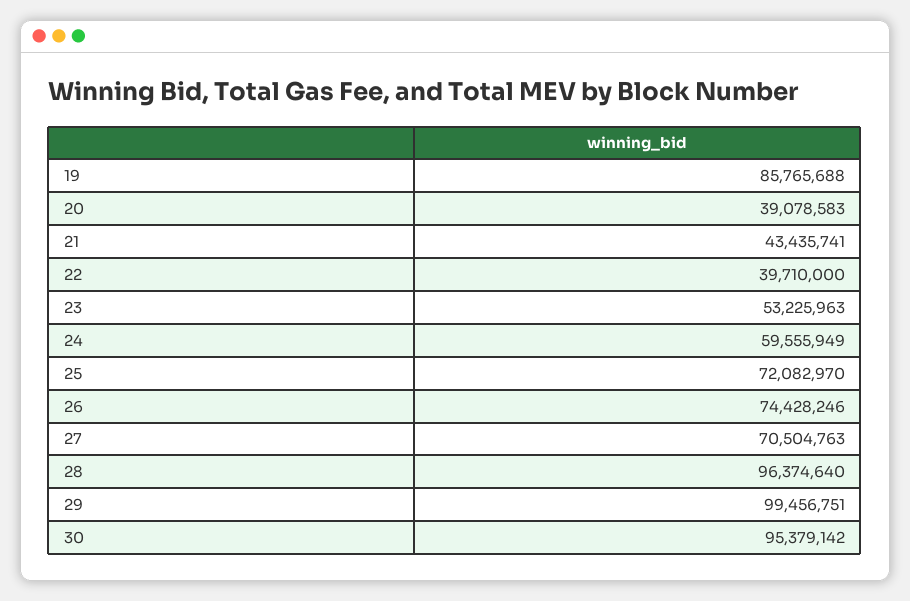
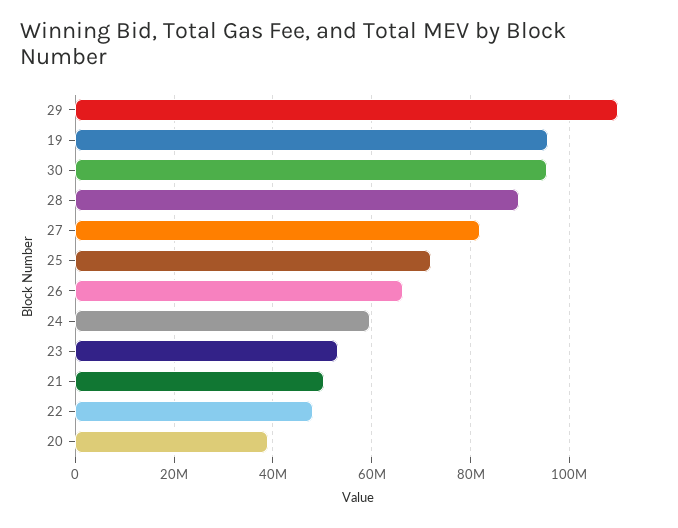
19: 85765688 -> 96000000
21: 43435741 -> 50000000
22: 39710000 -> 48000000
26: 74428246 -> 66000000
27: 70504763 -> 82000000
28: 96374640 -> 90000000
29: 99456751 -> 110000000

